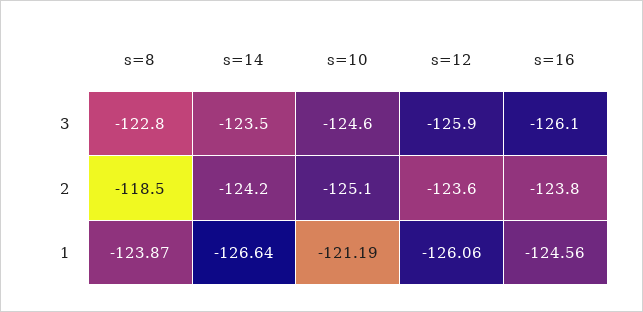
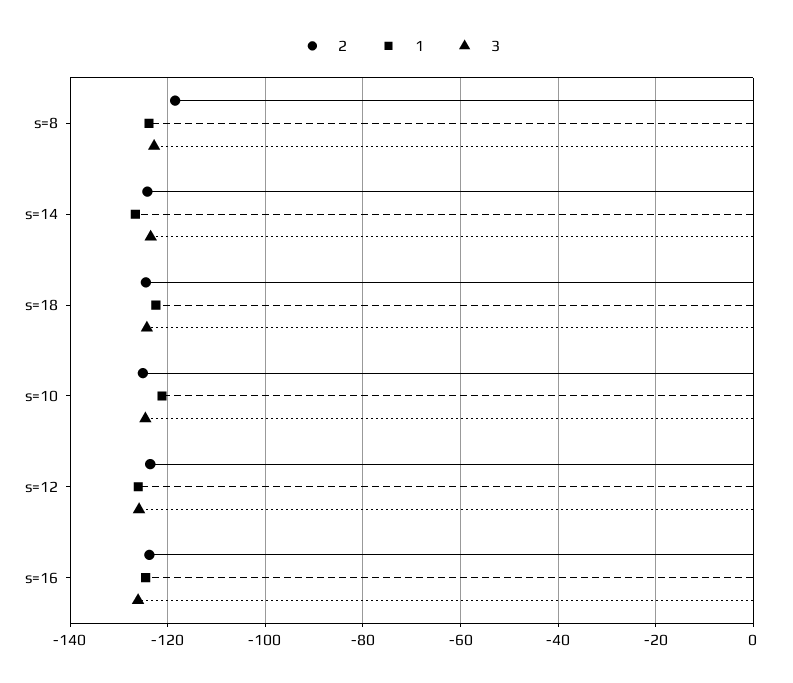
2, s=18: none -> -124
1, s=18: none -> -122
3, s=18: none -> -124

